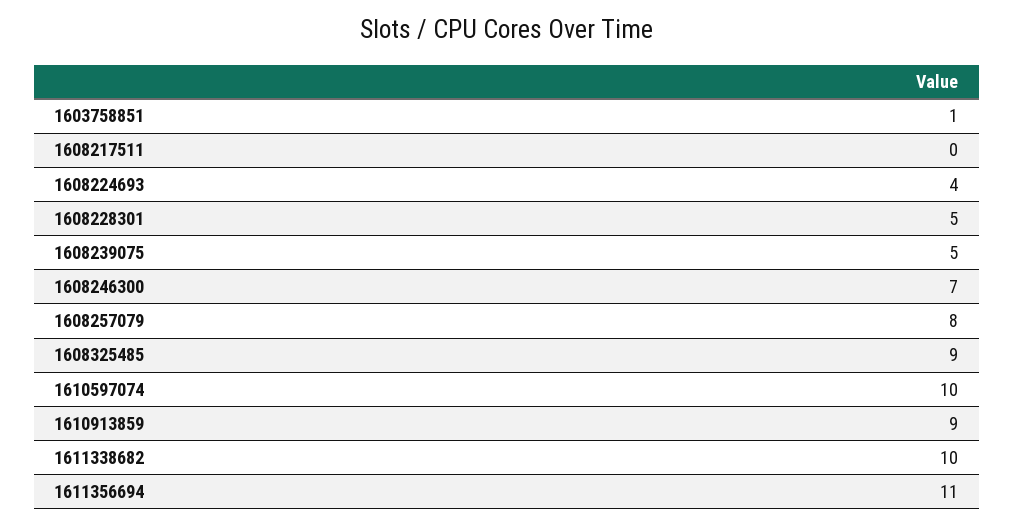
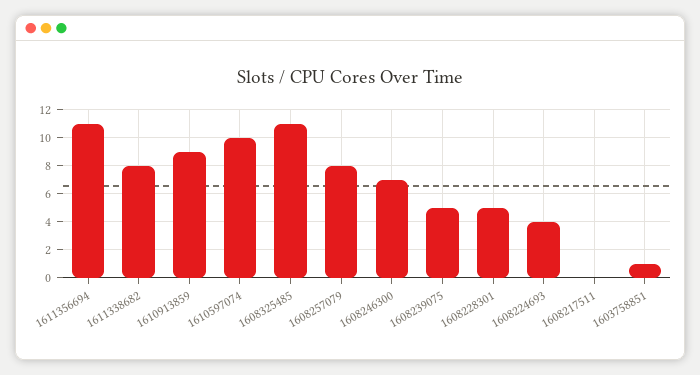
1608325485: 9 -> 11
1611338682: 10 -> 8

